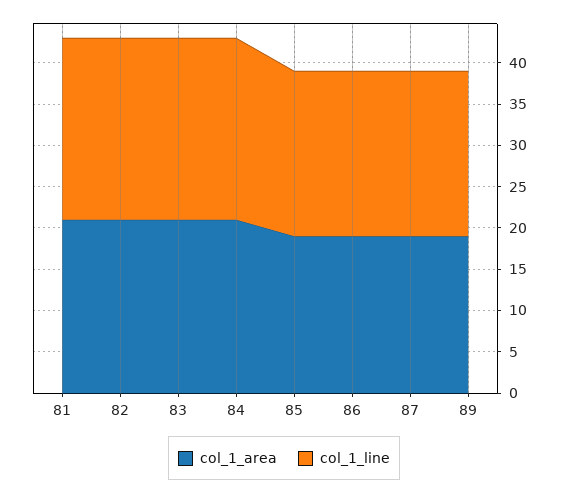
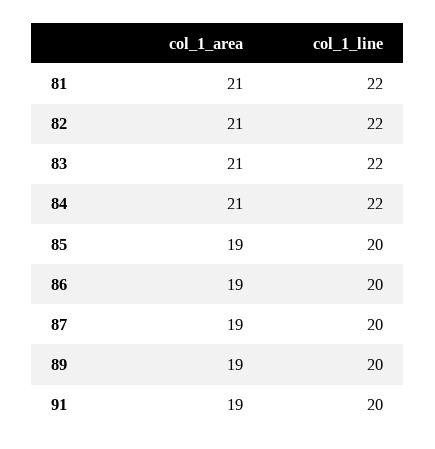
col_1_area, 91: none -> 19
col_1_line, 91: none -> 20

